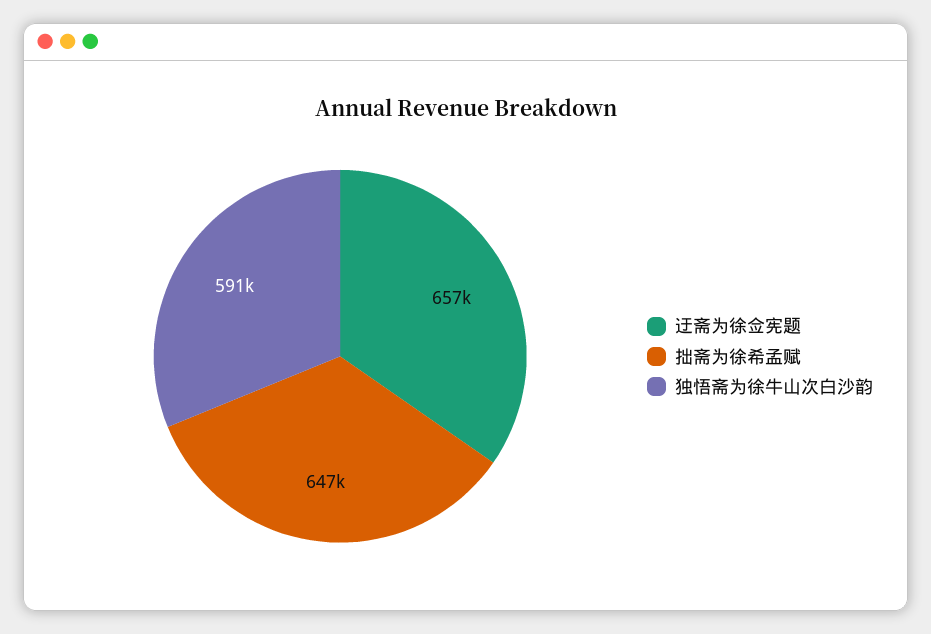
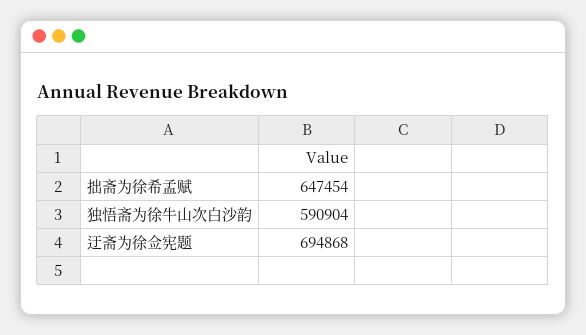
迂斋为徐佥宪题: 657000 -> 694868

